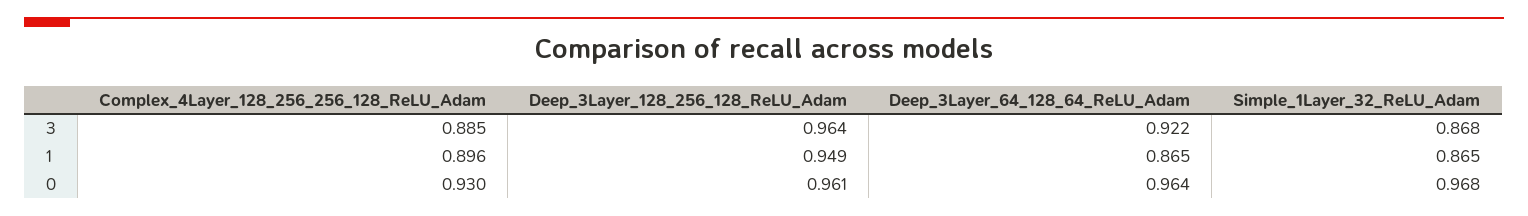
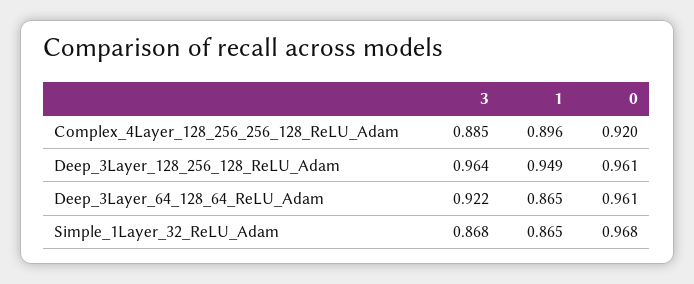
Complex_4Layer_128_256_256_128_ReLU_Adam, 0: 0.93 -> 0.92
Deep_3Layer_64_128_64_ReLU_Adam, 0: 0.964 -> 0.961

